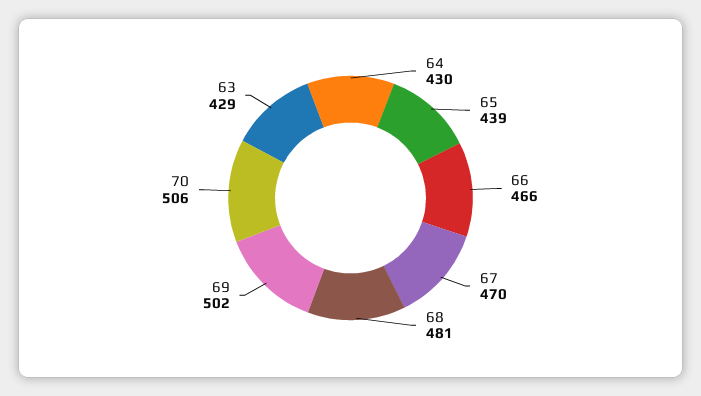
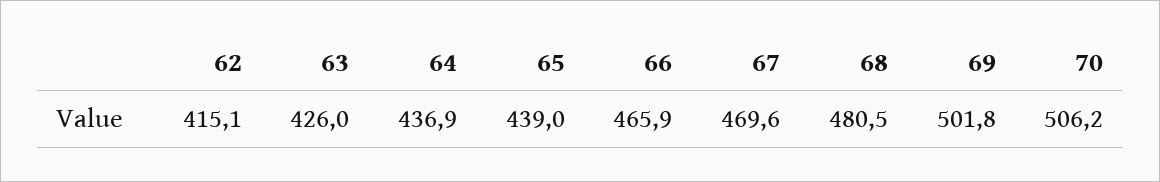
64: 430 -> 436.9
63: 429 -> 426
62: none -> 415.1

